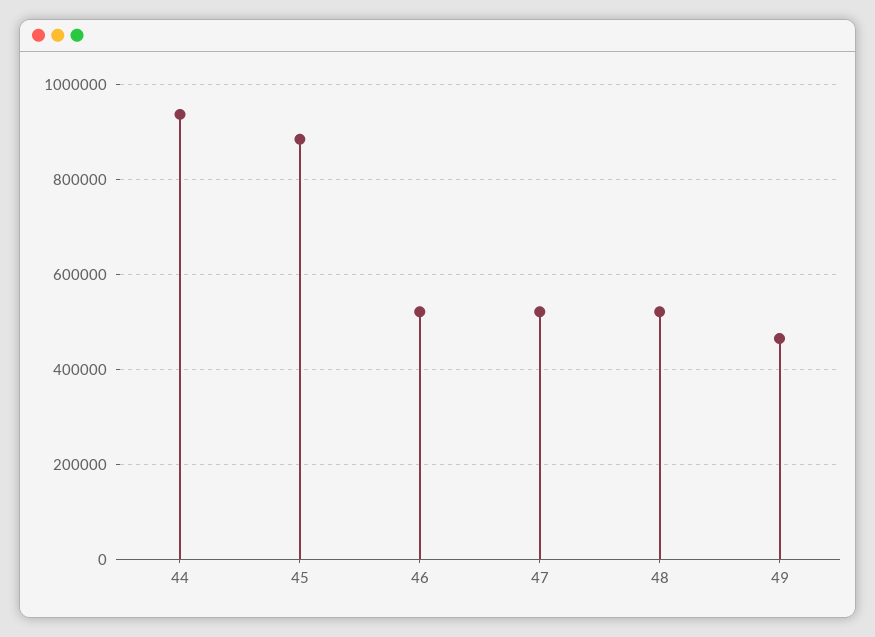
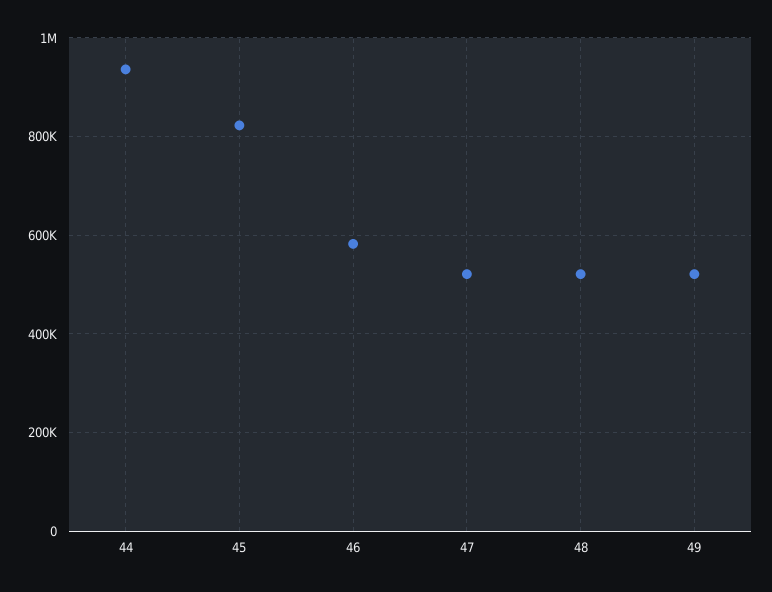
45: 880000 -> 820000
46: 520000 -> 580000
49: 460000 -> 520000

